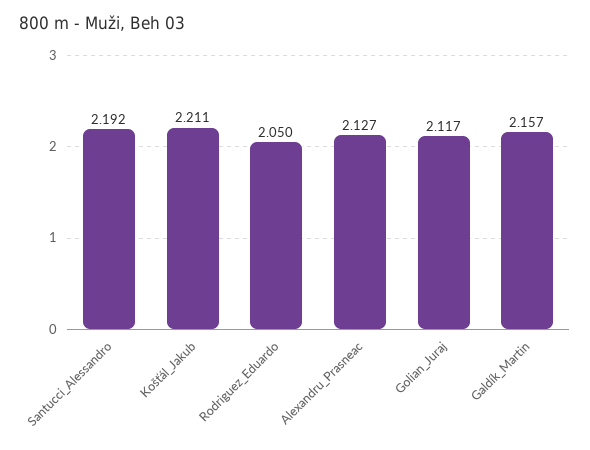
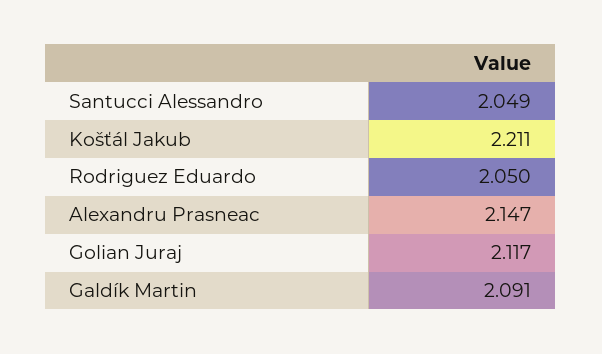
Santucci_Alessandro: 2.192 -> 2.049
Alexandru_Prasneac: 2.127 -> 2.147
Galdík_Martin: 2.157 -> 2.091

